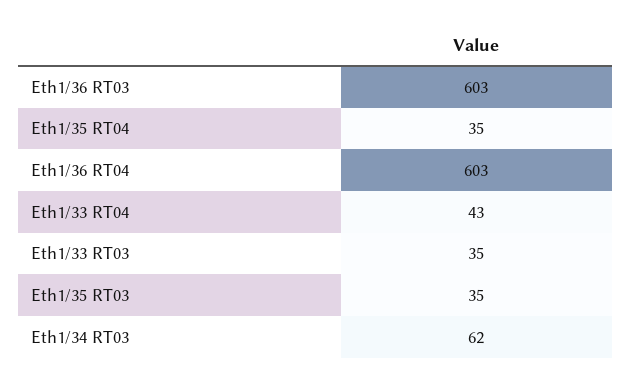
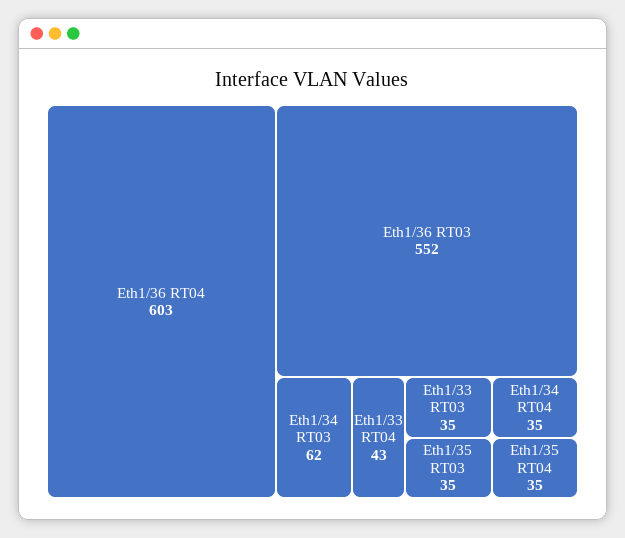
Eth1/36 RT03: 603 -> 552
Eth1/34 RT04: none -> 35

